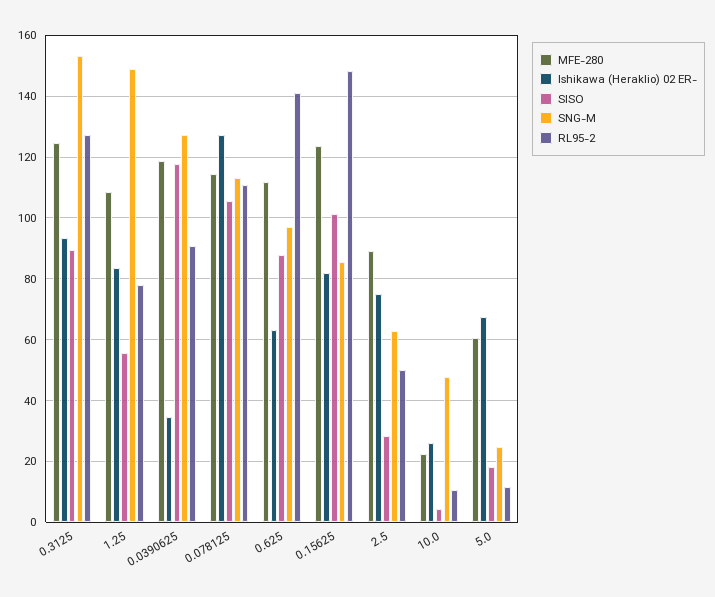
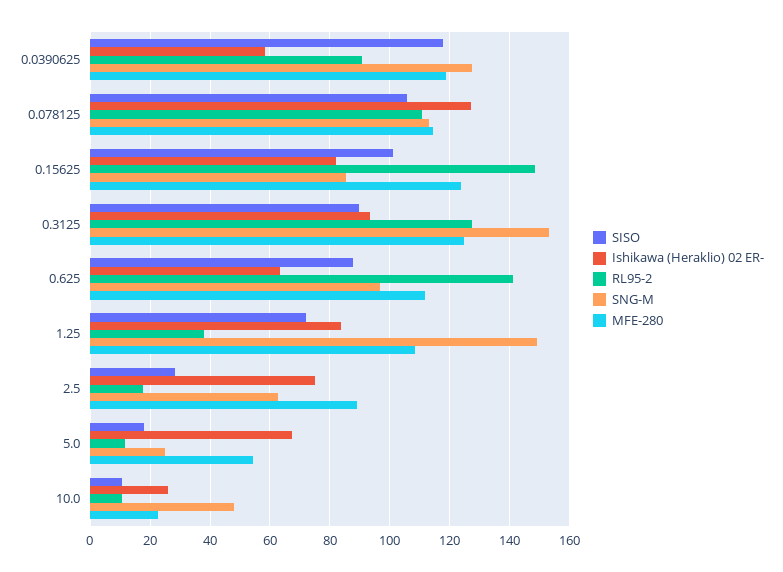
SISO, 1.25: 56 -> 72.5
RL95-2, 1.25: 78 -> 37.5
Ishikawa (Heraklio) 02 ER-, 0.0390625: 34 -> 57.5
RL95-2, 2.5: 50 -> 17.5
SISO, 10.0: 4 -> 10
MFE-280, 5.0: 60 -> 55

